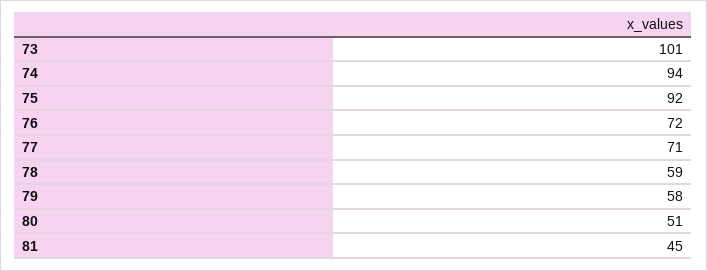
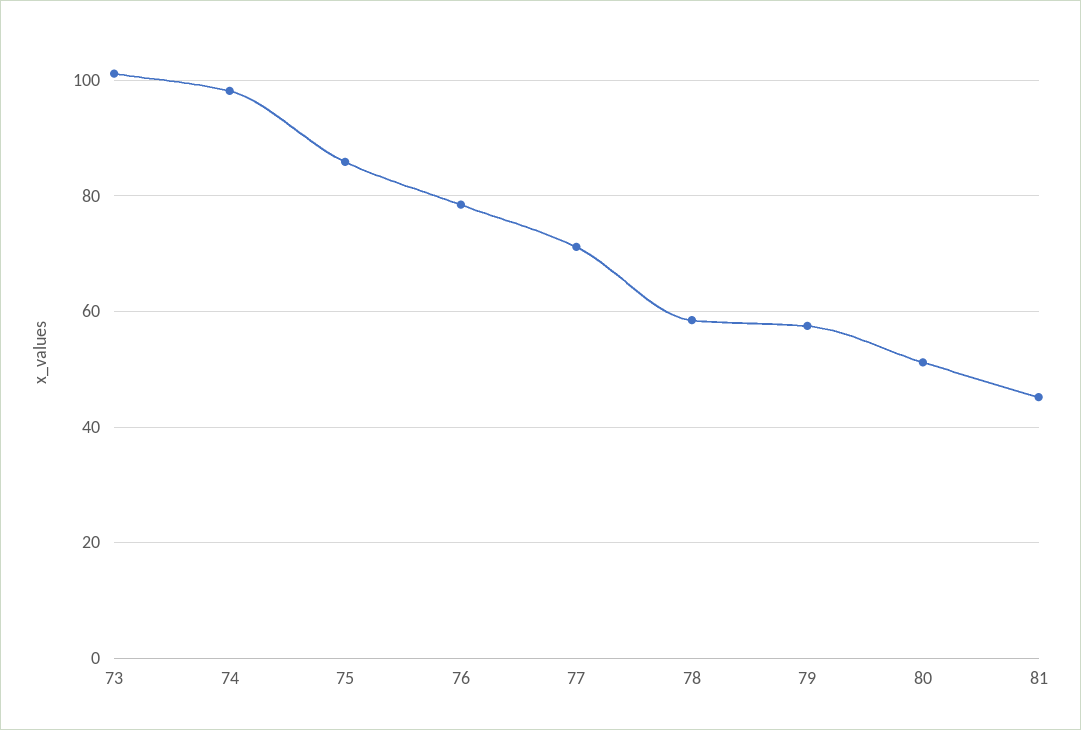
74: 94 -> 98
75: 92 -> 86
76: 72 -> 78

